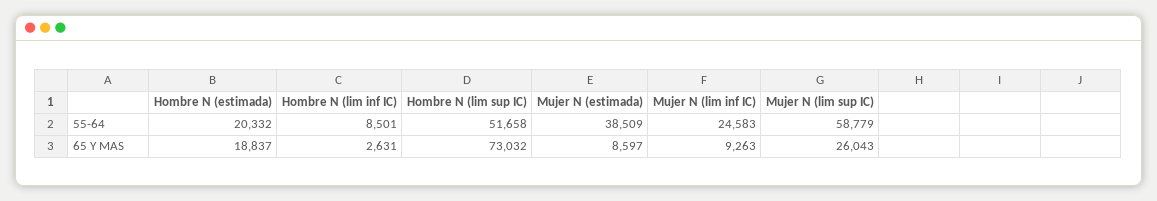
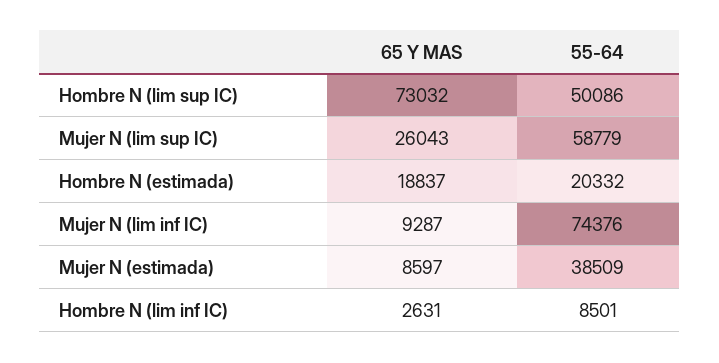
Hombre N (lim sup IC), 55-64: 51658 -> 50086
Mujer N (lim inf IC), 55-64: 24583 -> 74376
Mujer N (lim inf IC), 65 Y MAS: 9263 -> 9287

